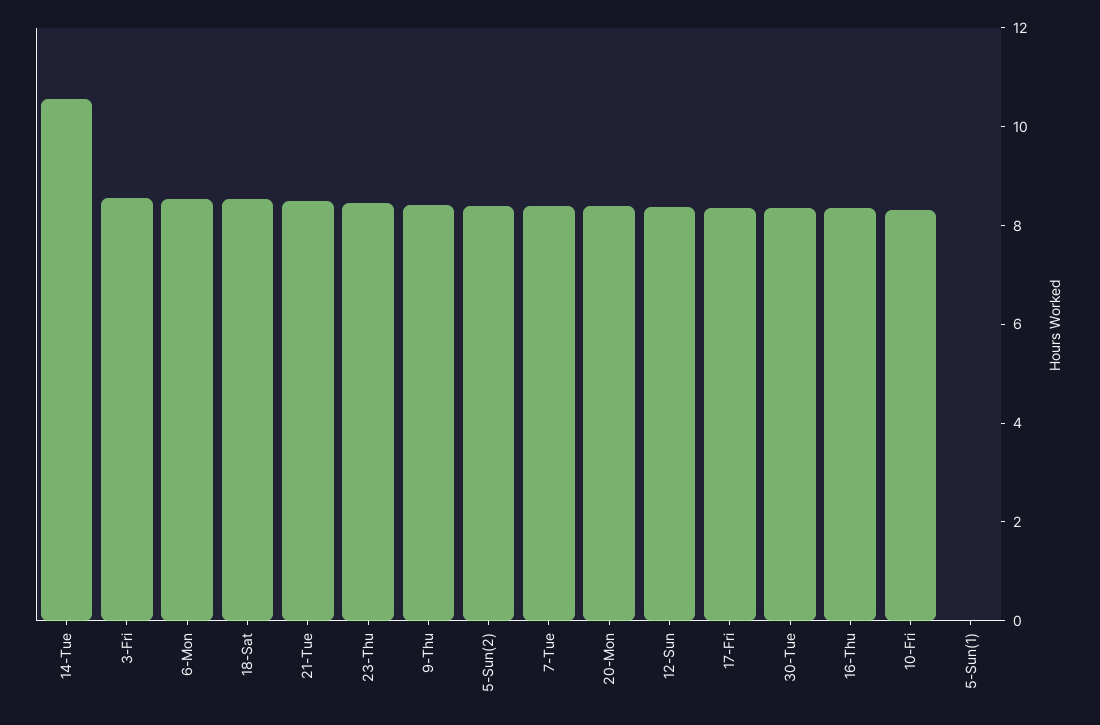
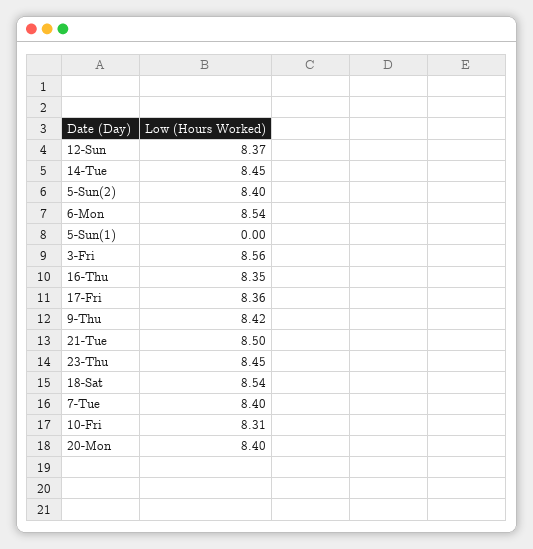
14-Tue: 10.5 -> 8.45
30-Tue: 8.5 -> none

